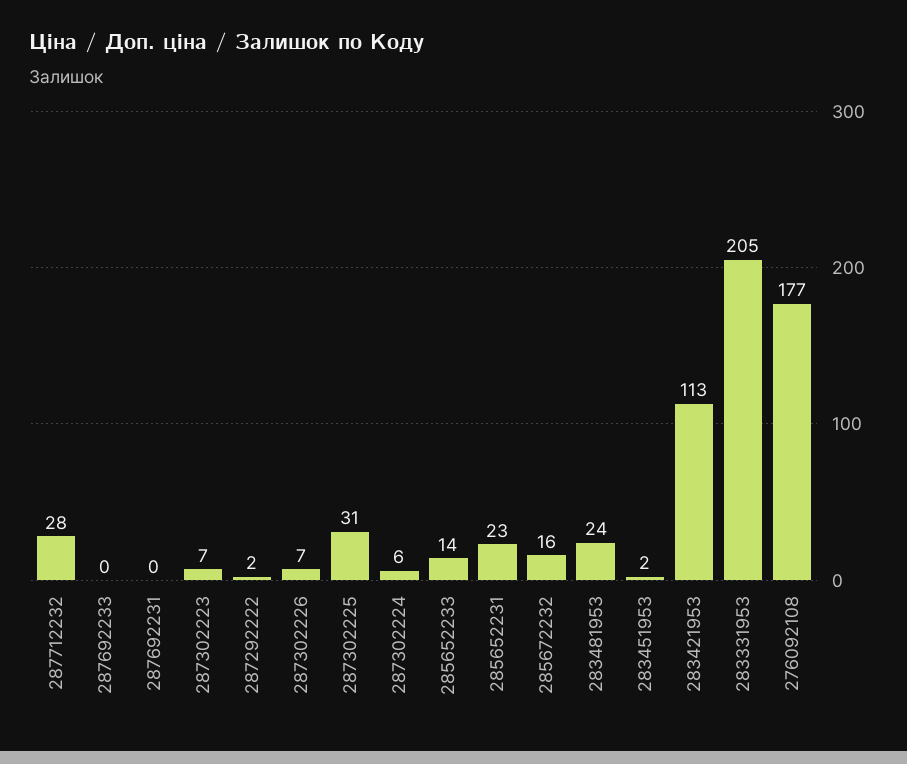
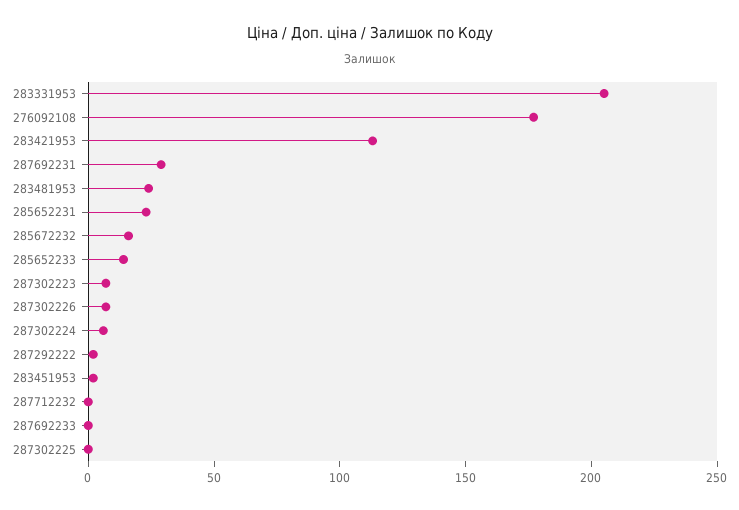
287712232: 28 -> 0
287692231: 0 -> 30
287302225: 31 -> 0

